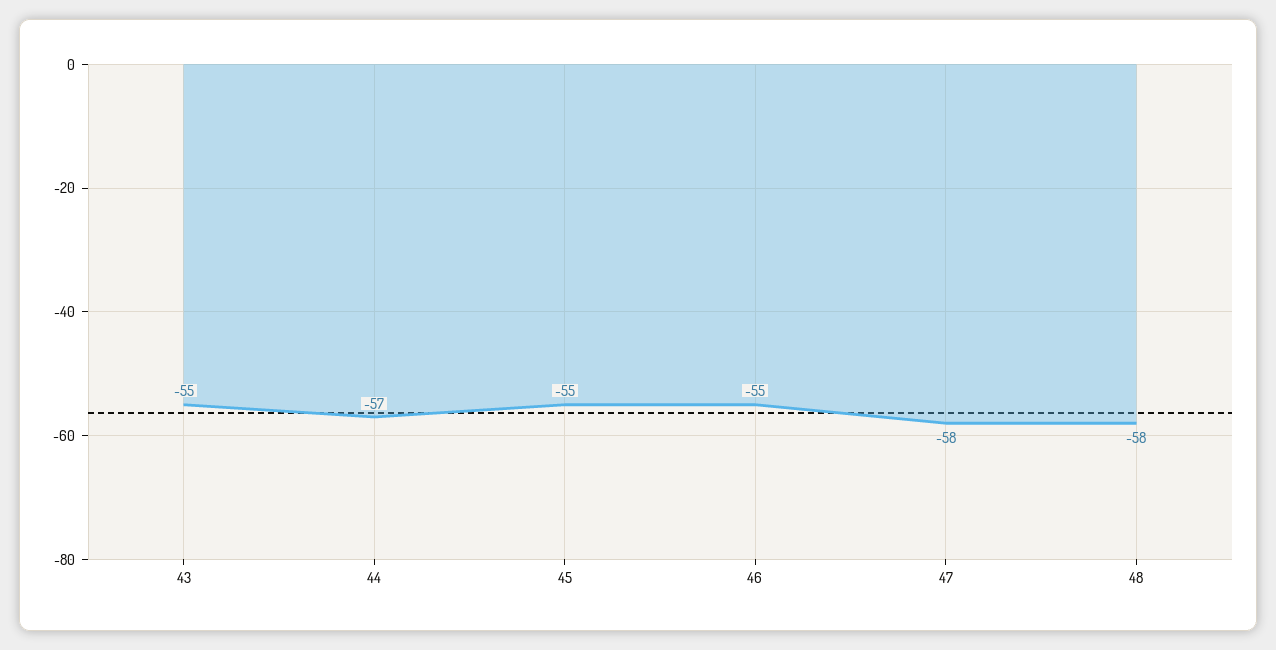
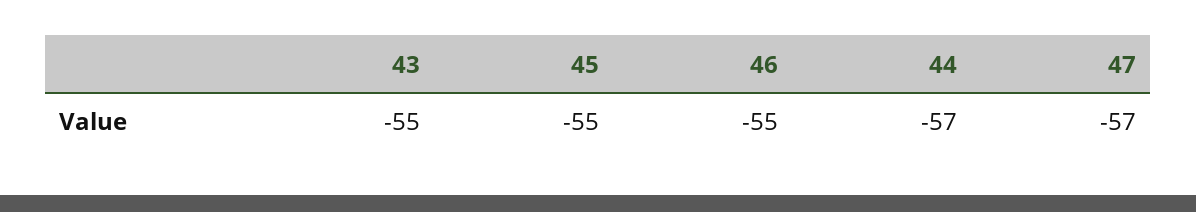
47: -58 -> -57
48: -58 -> none

